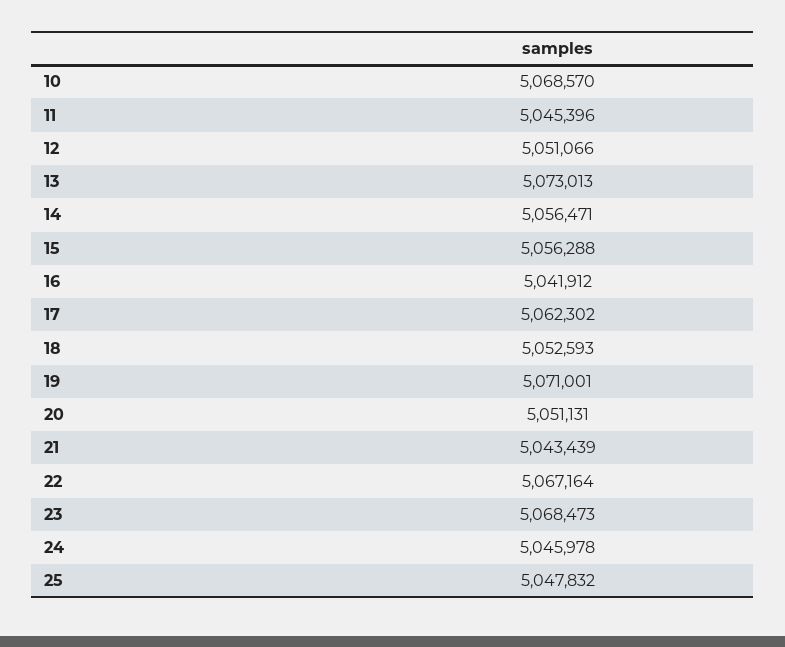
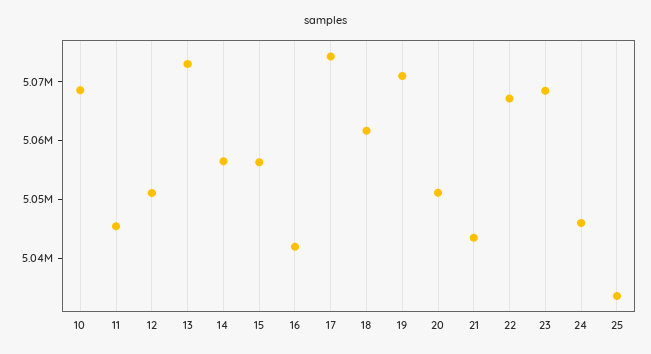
17: 5062302 -> 5074000
18: 5052593 -> 5062000
25: 5047832 -> 5034000

